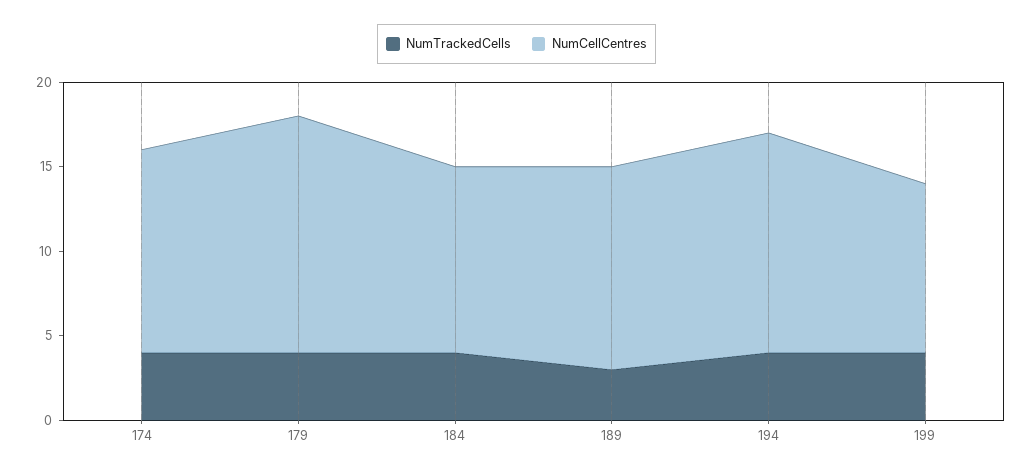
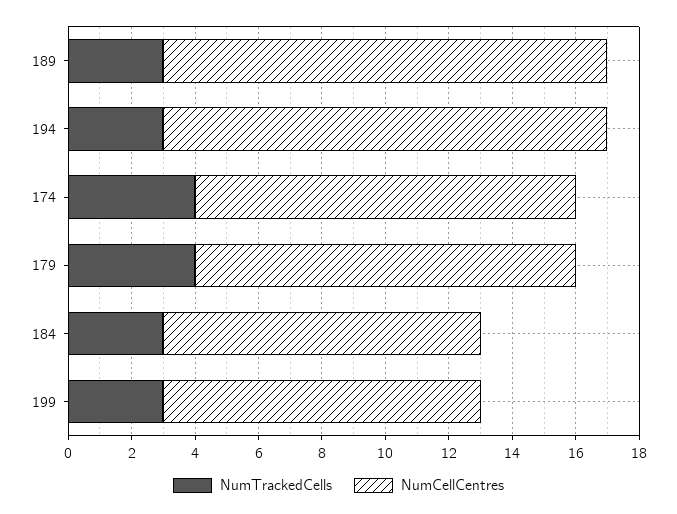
NumCellCentres, 179: 14 -> 12
NumTrackedCells, 184: 4 -> 3
NumCellCentres, 184: 11 -> 10
NumCellCentres, 189: 12 -> 14
NumTrackedCells, 194: 4 -> 3
NumCellCentres, 194: 13 -> 14
NumTrackedCells, 199: 4 -> 3

